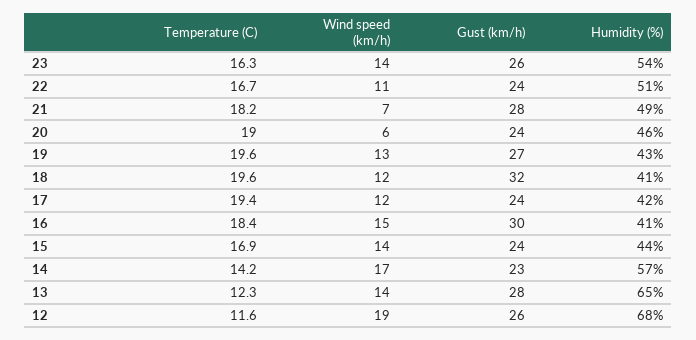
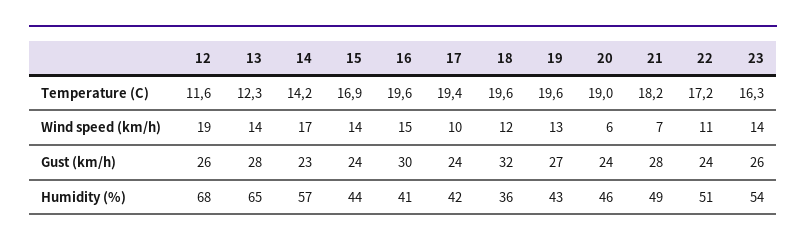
Temperature (C), 22: 16.7 -> 17.2
Humidity (%), 18: 41 -> 36
Wind speed (km/h), 17: 12 -> 10
Temperature (C), 16: 18.4 -> 19.6

